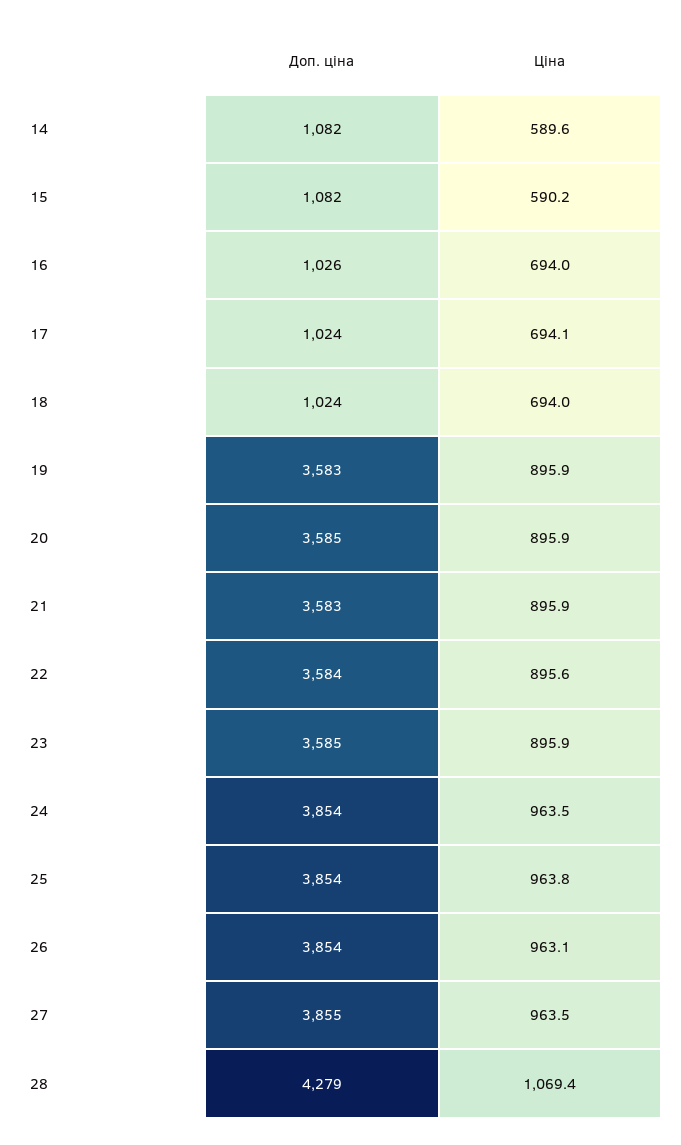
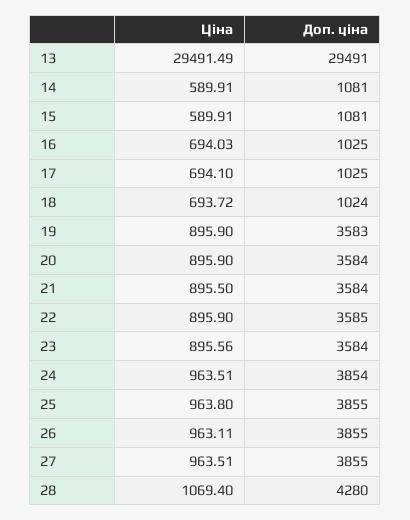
Доп. ціна, 14: 1082 -> 1081
Ціна, 14: 589.6 -> 589.91
Доп. ціна, 15: 1082 -> 1081
Ціна, 15: 590.2 -> 589.91
Доп. ціна, 16: 1026 -> 1025
Доп. ціна, 17: 1024 -> 1025
Ціна, 18: 694 -> 693.72
Доп. ціна, 20: 3585 -> 3584
Доп. ціна, 21: 3583 -> 3584
Ціна, 21: 895.9 -> 895.5
Доп. ціна, 22: 3584 -> 3585
Ціна, 22: 895.6 -> 895.9
Доп. ціна, 23: 3585 -> 3584
Ціна, 23: 895.9 -> 895.56
Доп. ціна, 25: 3854 -> 3855
Доп. ціна, 26: 3854 -> 3855
Доп. ціна, 28: 4279 -> 4280
Ціна, 13: none -> 29491.49
Доп. ціна, 13: none -> 29491

